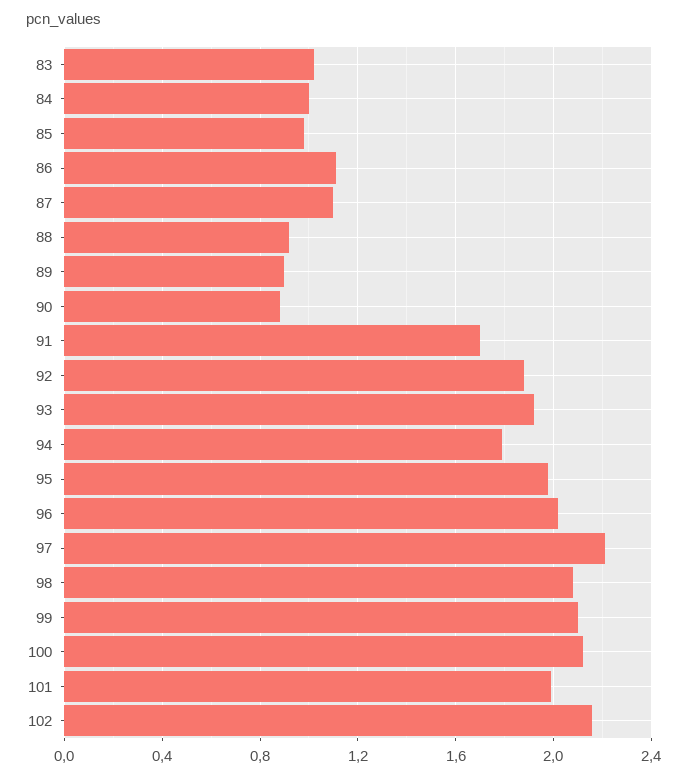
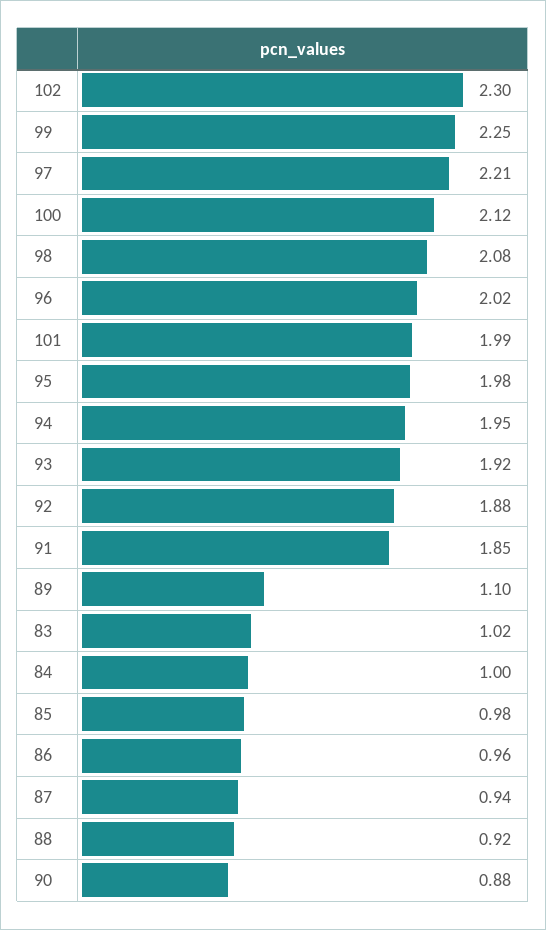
86: 1.1 -> 0.96
87: 1.1 -> 0.94
89: 0.9 -> 1.1
91: 1.7 -> 1.85
94: 1.8 -> 1.95
99: 2.1 -> 2.25
102: 2.15 -> 2.3

